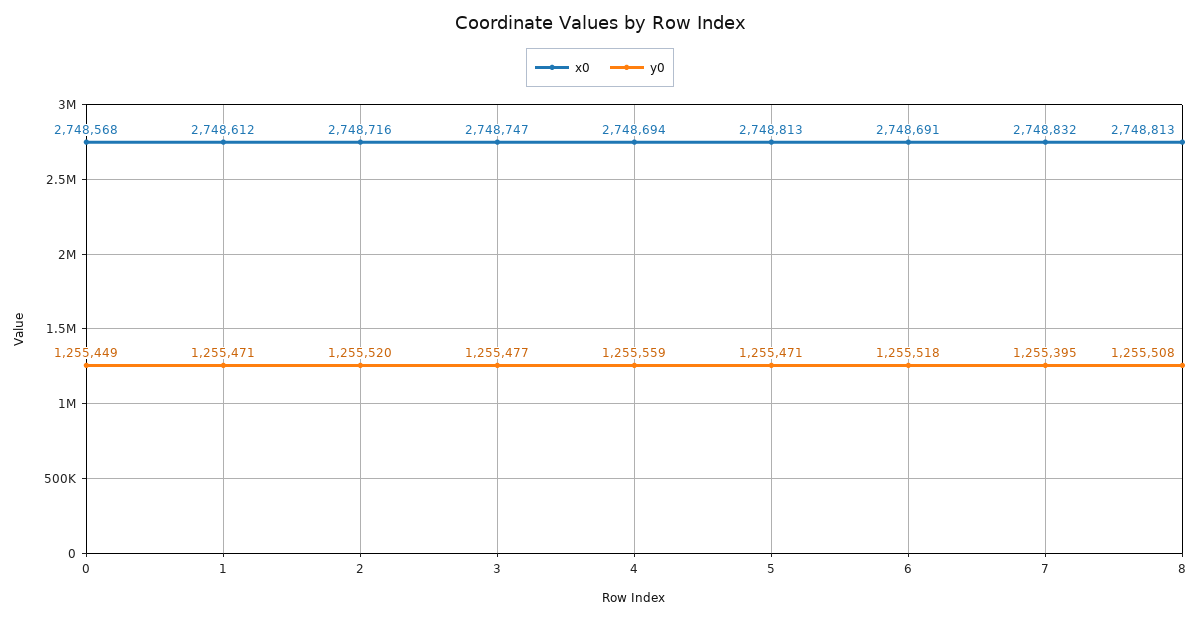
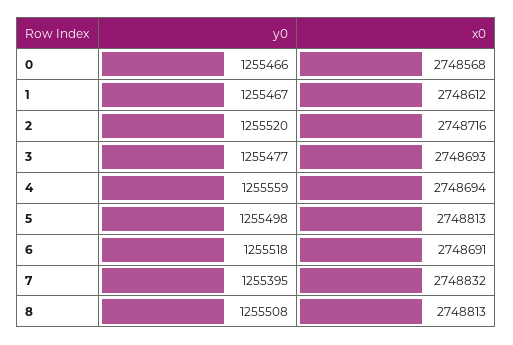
y0, 0: 1255449 -> 1255466
y0, 1: 1255471 -> 1255467
x0, 3: 2748747 -> 2748693
y0, 5: 1255471 -> 1255498

